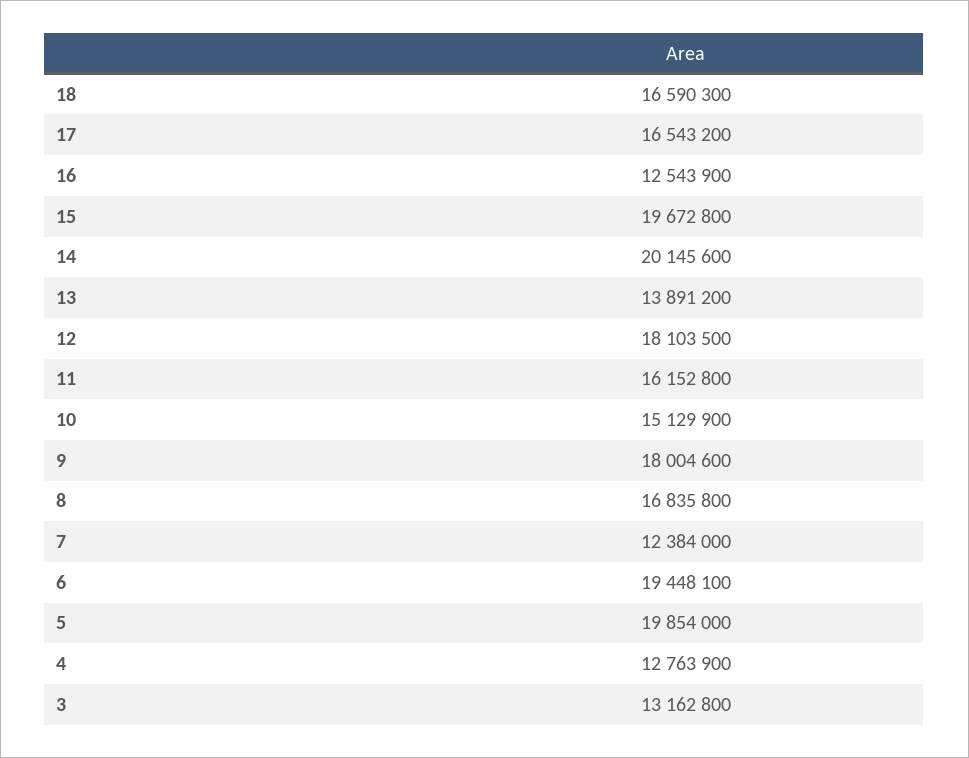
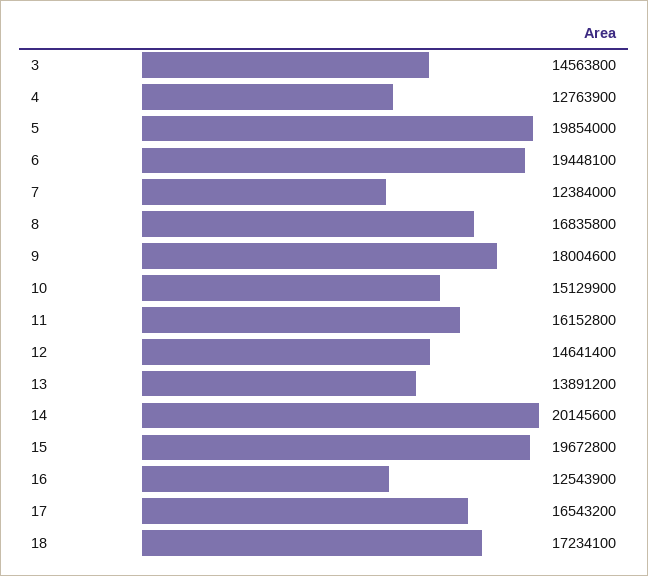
18: 16590300 -> 17234100
12: 18103500 -> 14641400
3: 13162800 -> 14563800

